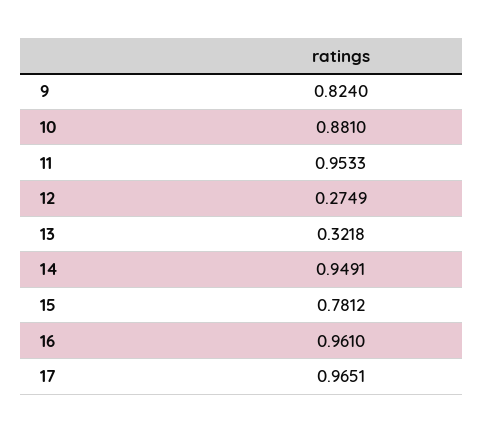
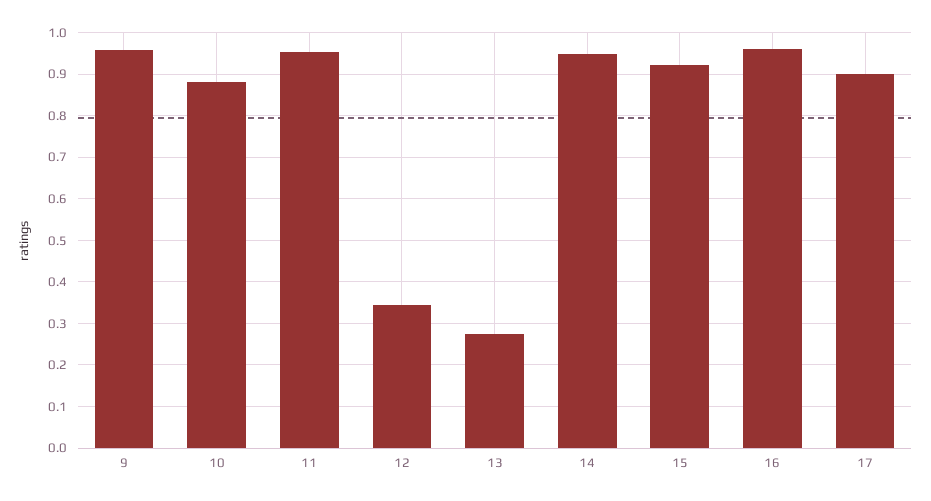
9: 0.824 -> 0.96
12: 0.2749 -> 0.34
13: 0.3218 -> 0.28
15: 0.7812 -> 0.92
17: 0.9651 -> 0.9

